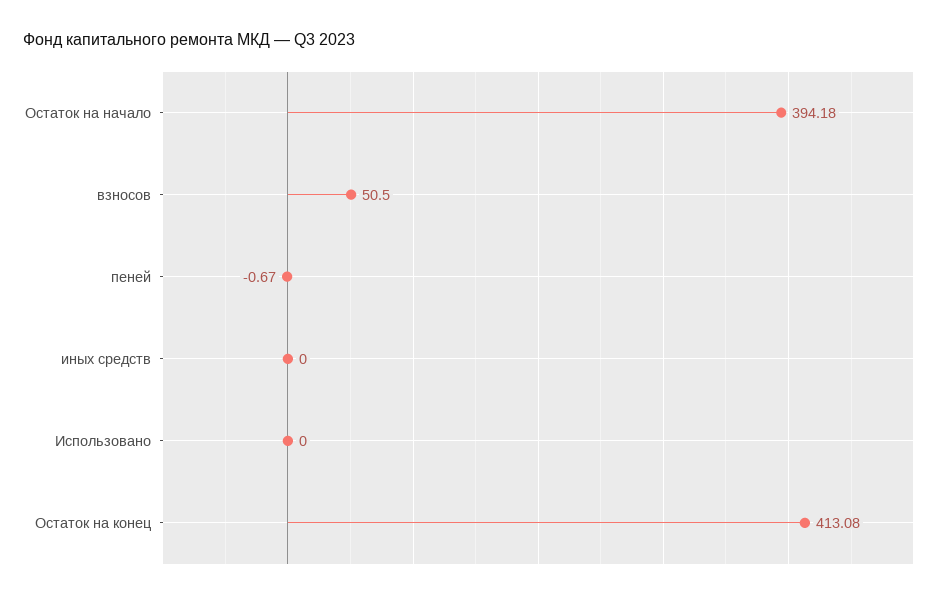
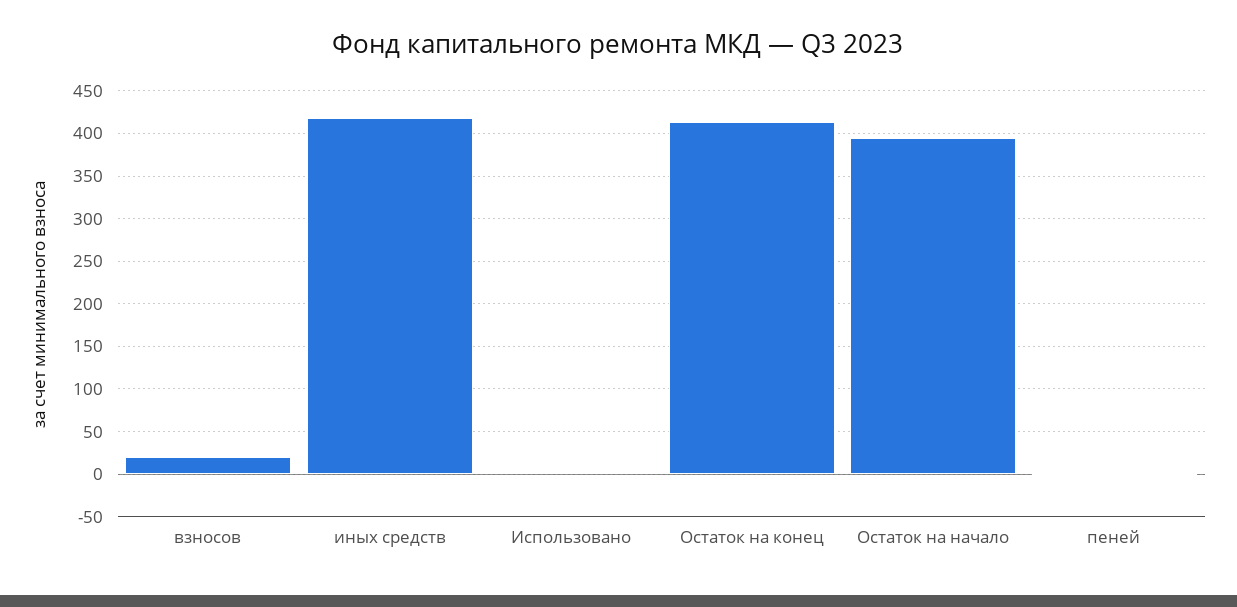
взносов: 50.5 -> 20
иных средств: 0 -> 420

